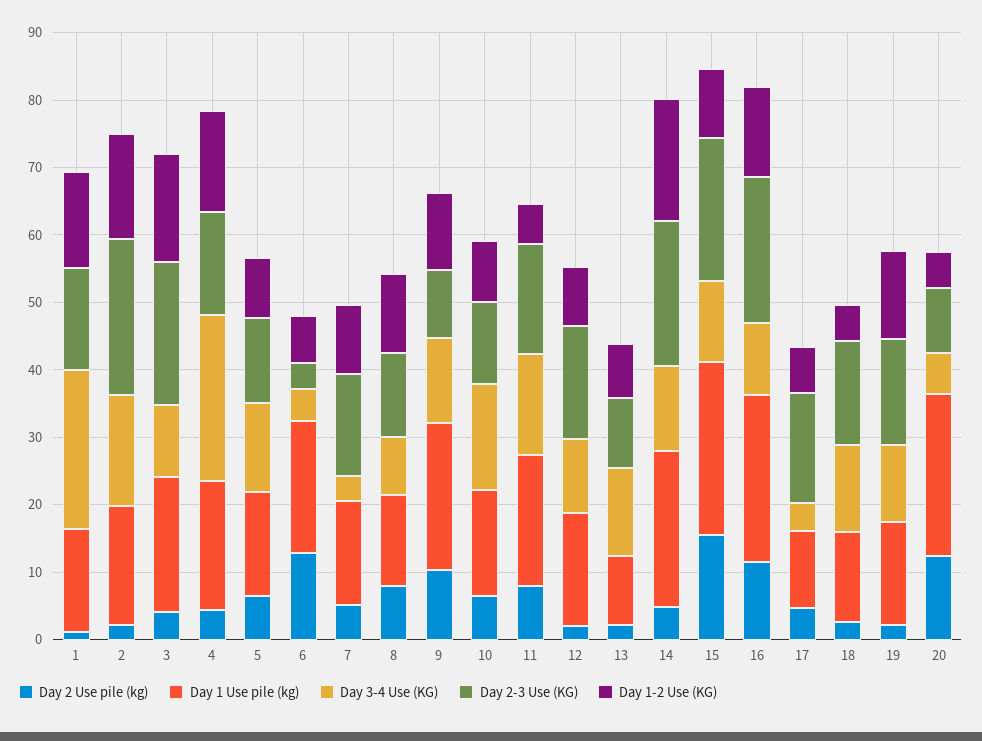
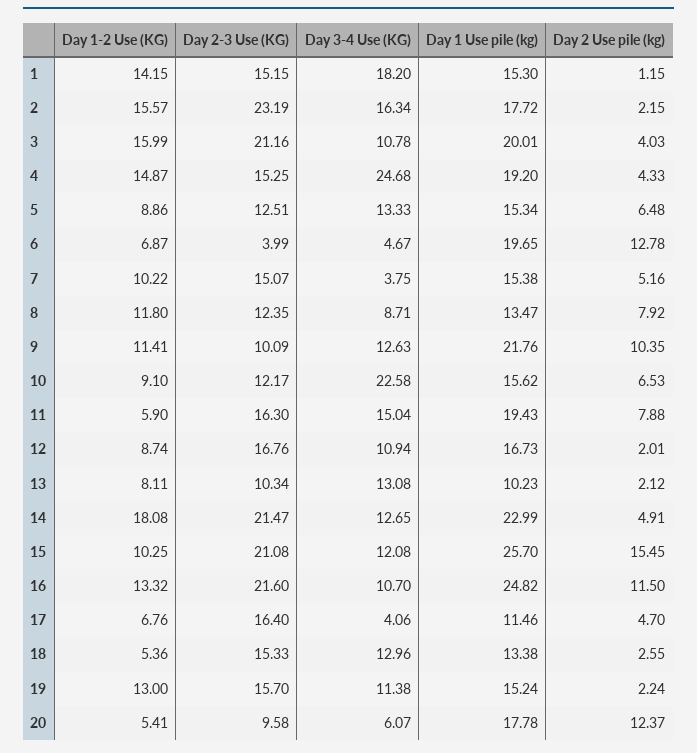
Day 3-4 Use (KG), 1: 24 -> 18.2
Day 3-4 Use (KG), 10: 16 -> 22.58
Day 1 Use pile (kg), 20: 24 -> 17.78

